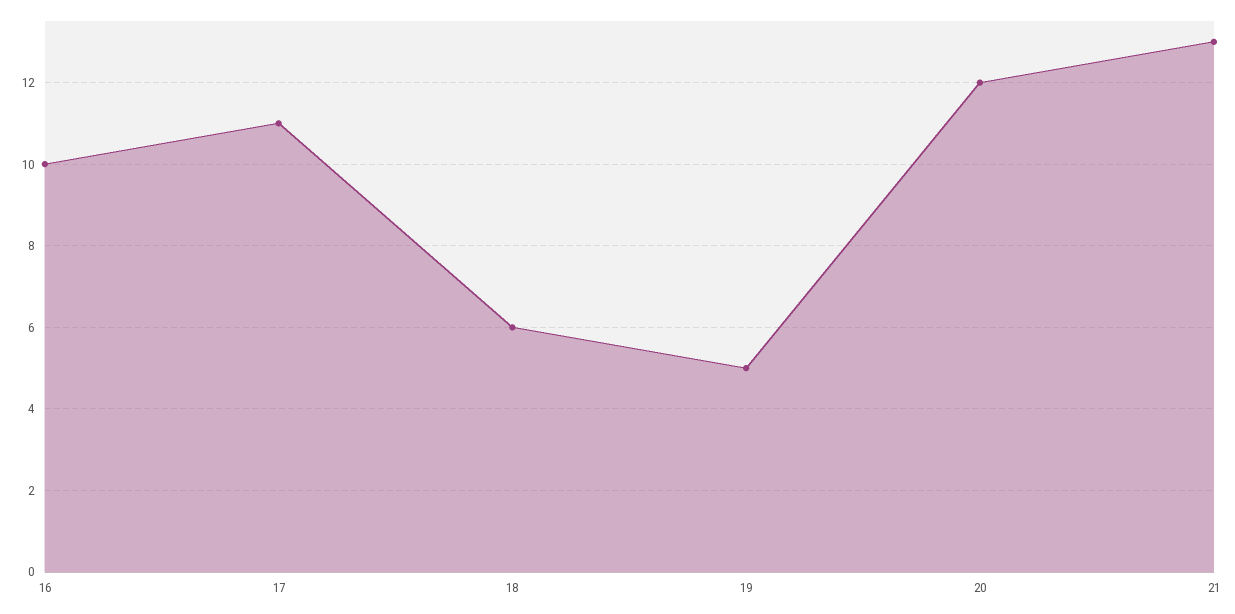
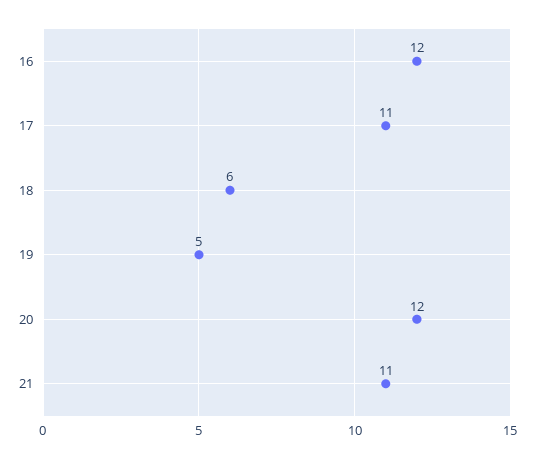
16: 10 -> 12
21: 13 -> 11

